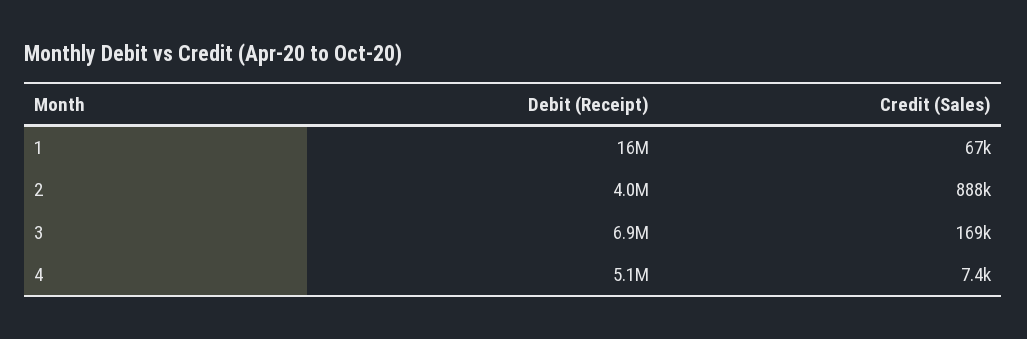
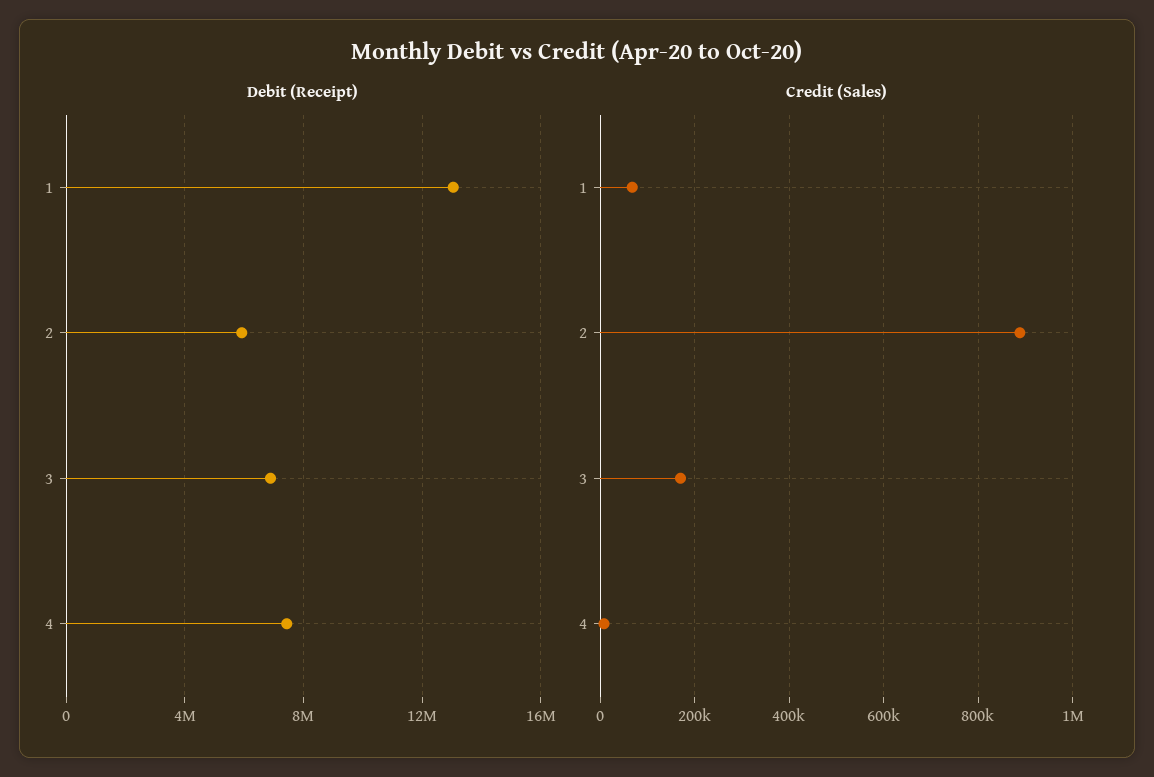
Debit (Receipt), 1: 16000000 -> 13000000
Debit (Receipt), 2: 4000000 -> 6000000
Debit (Receipt), 4: 5100000 -> 7500000

